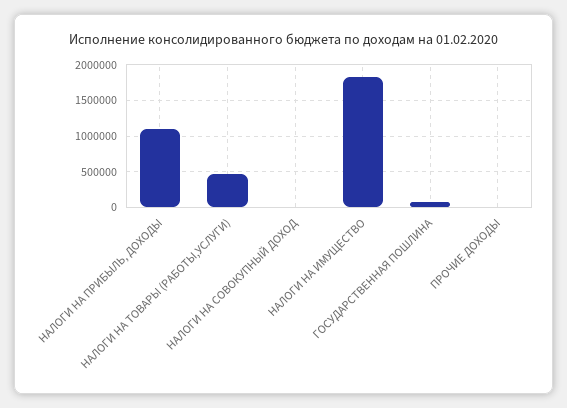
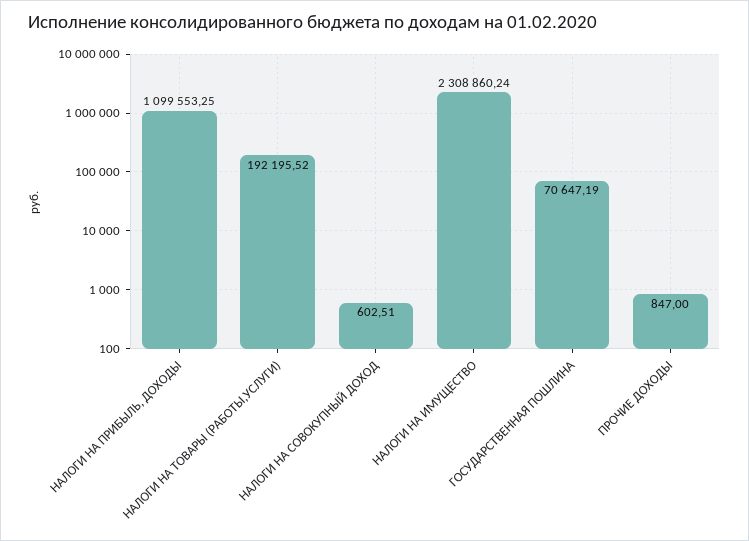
НАЛОГИ НА ТОВАРЫ (РАБОТЫ,УСЛУГИ): 500000 -> 192195.52
НАЛОГИ НА ИМУЩЕСТВО: 1800000 -> 2308860.24

